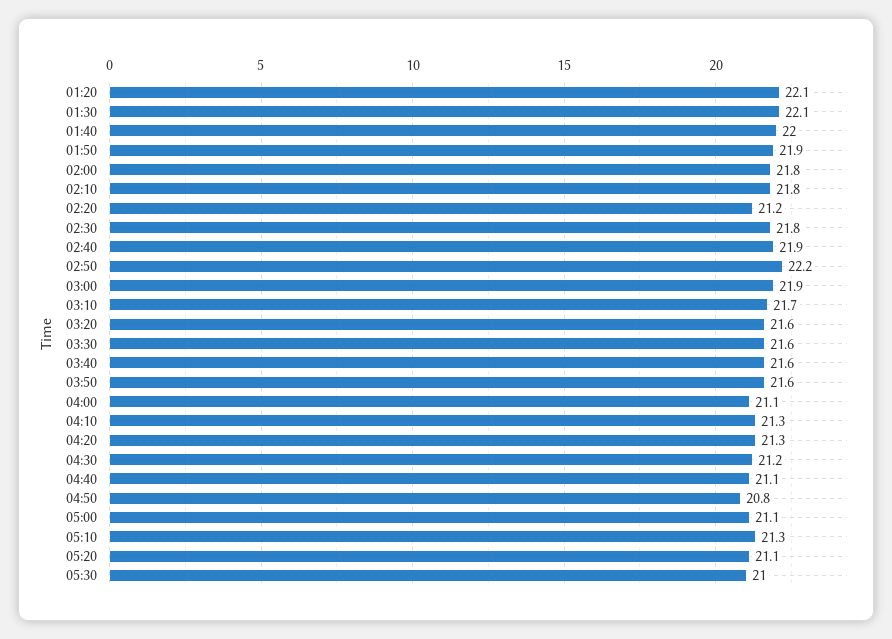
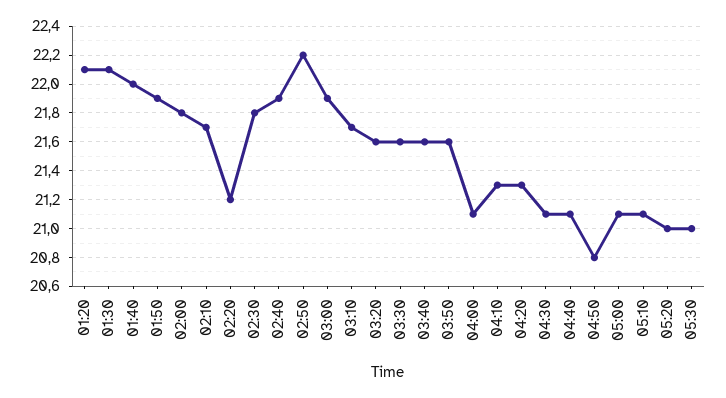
02:10: 21.8 -> 21.7
04:30: 21.2 -> 21.1
05:10: 21.3 -> 21.1
05:20: 21.1 -> 21

